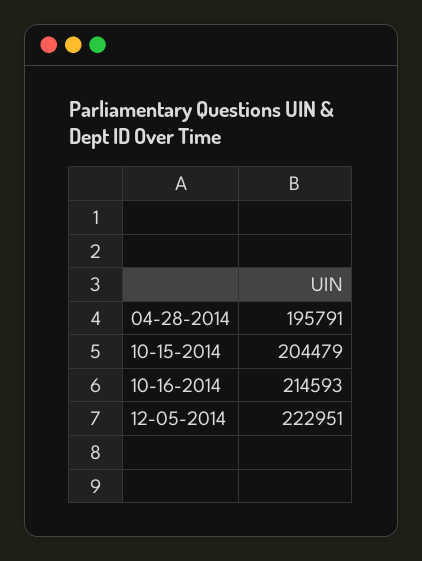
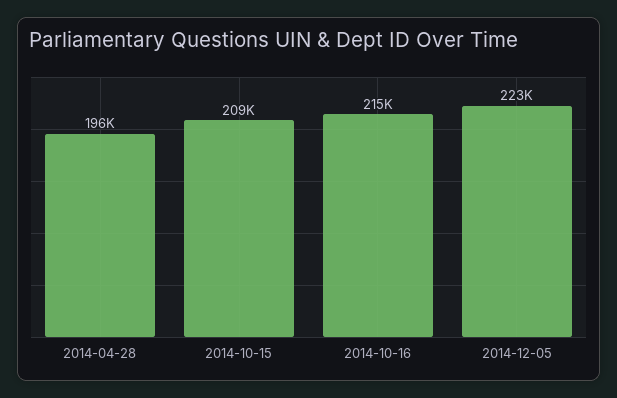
10-15-2014: 204479 -> 209000

